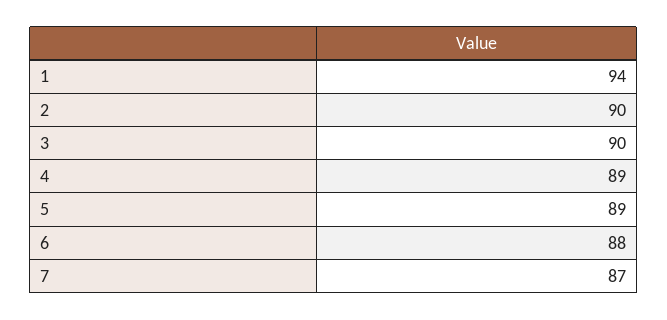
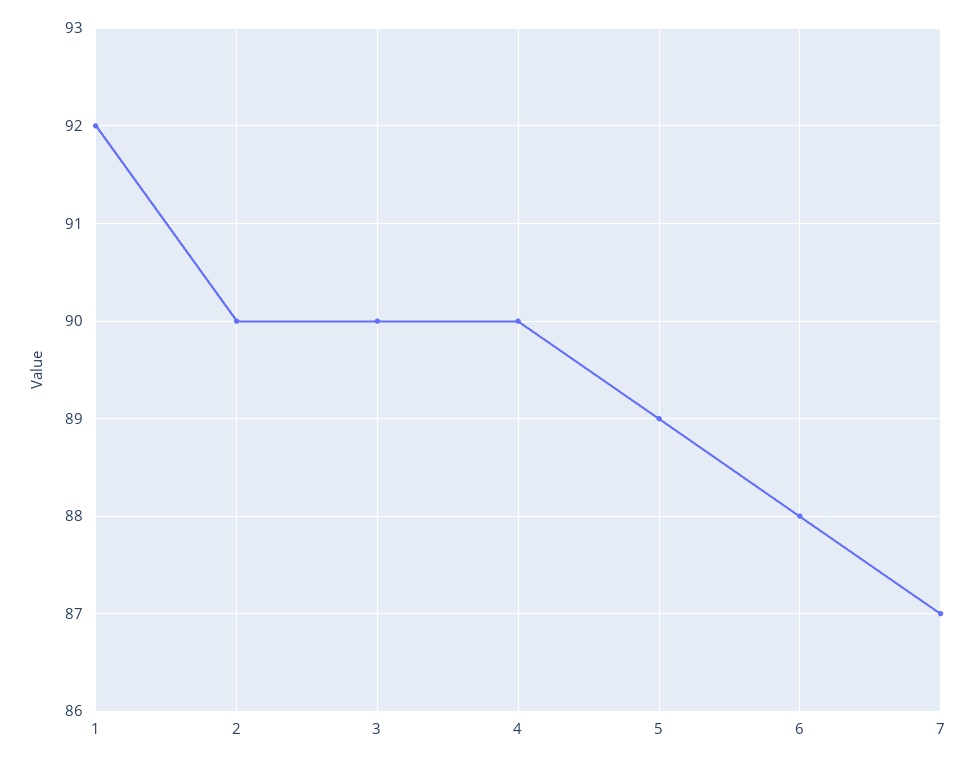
1: 94 -> 92
4: 89 -> 90

